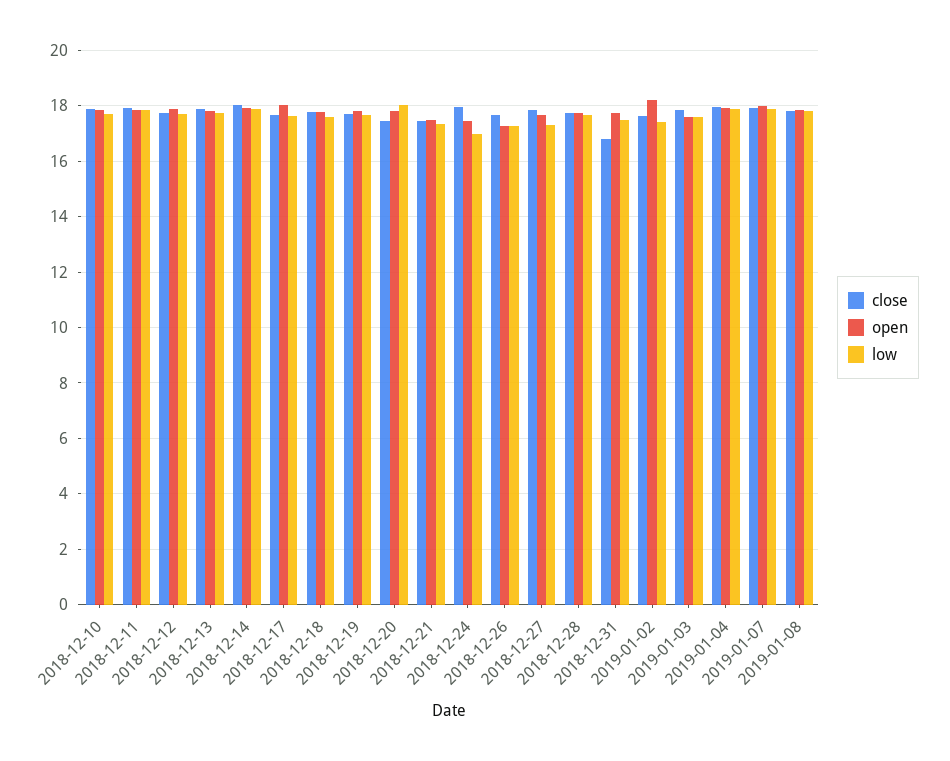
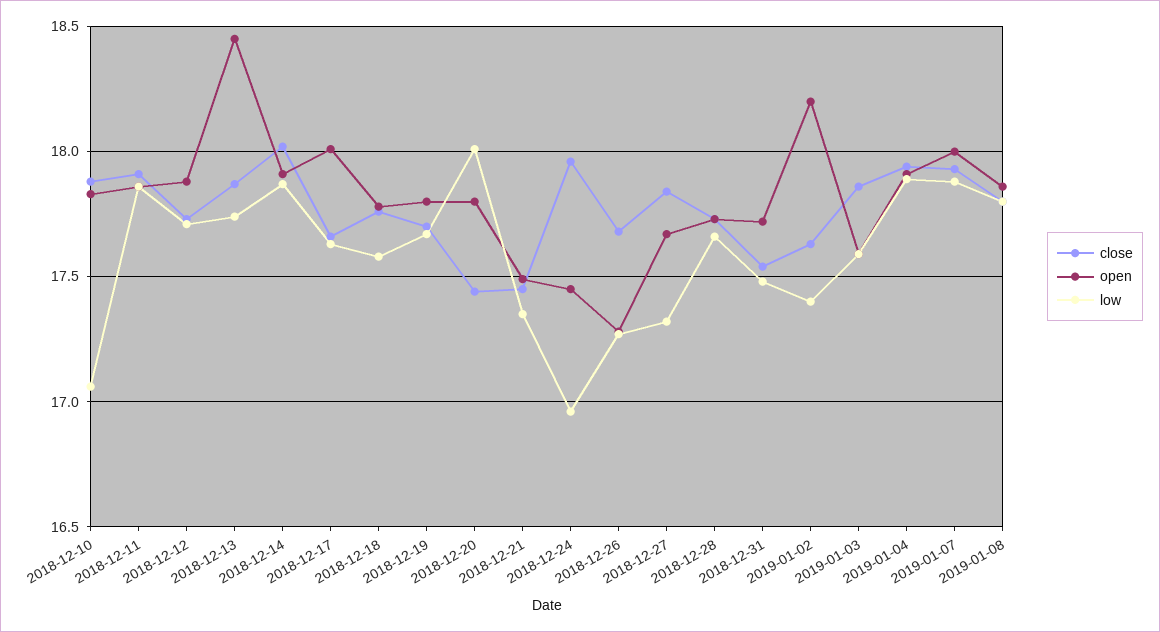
low, 2018-12-10: 17.75 -> 17.05
open, 2018-12-13: 17.75 -> 18.45
close, 2018-12-31: 16.75 -> 17.55

